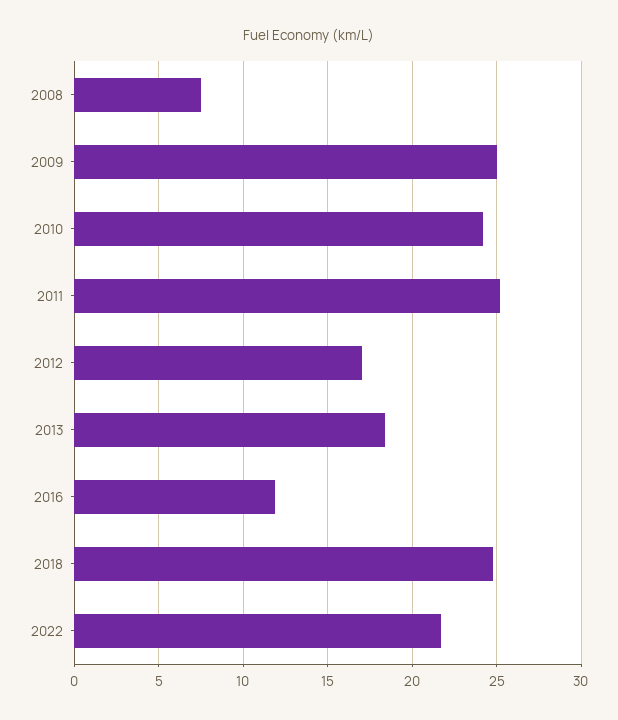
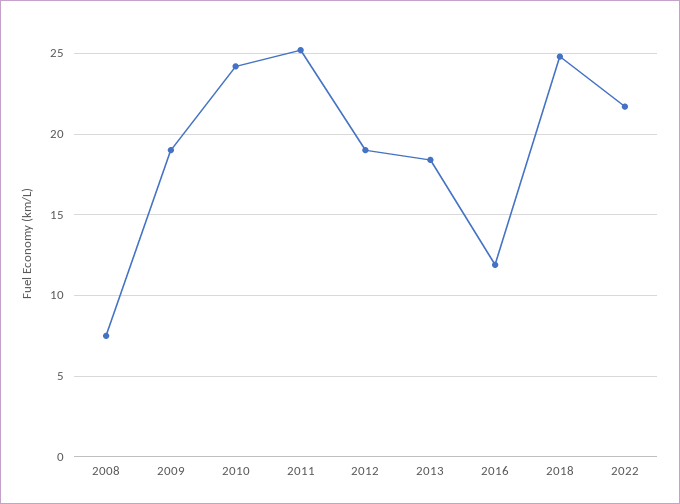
2009: 25 -> 19
2012: 17 -> 19

